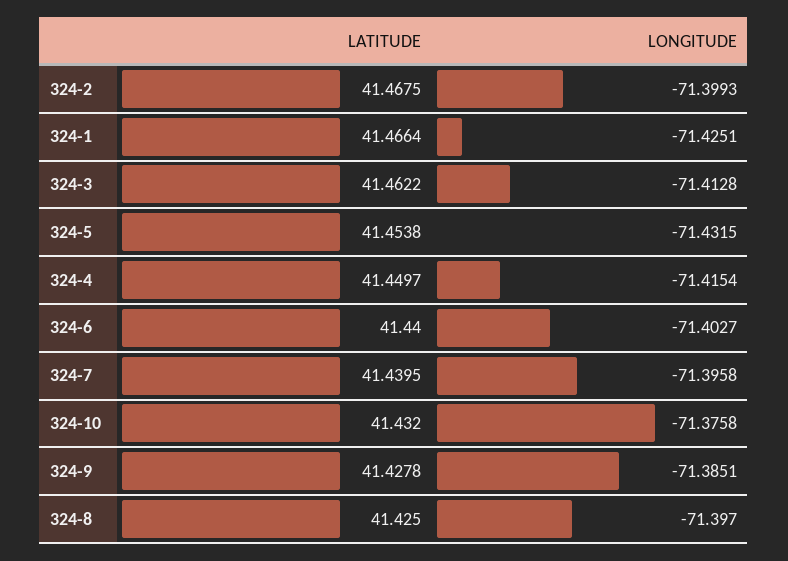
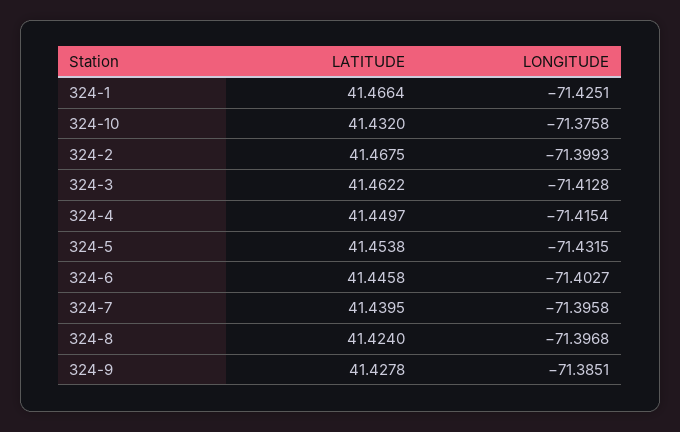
LATITUDE, 324-6: 41.44 -> 41.4458
LATITUDE, 324-8: 41.425 -> 41.424
LONGITUDE, 324-8: -71.397 -> -71.3968

